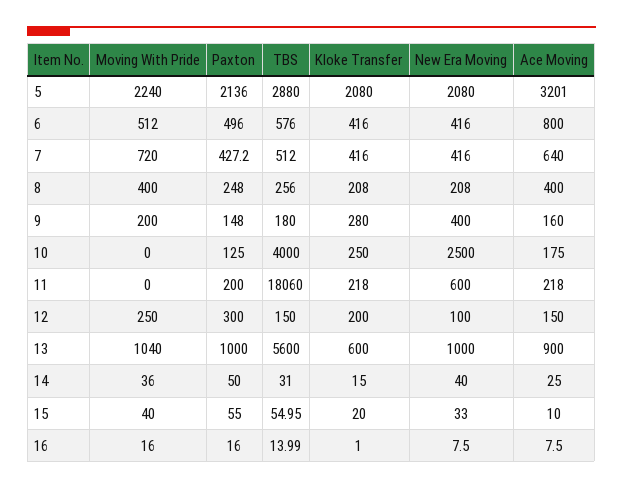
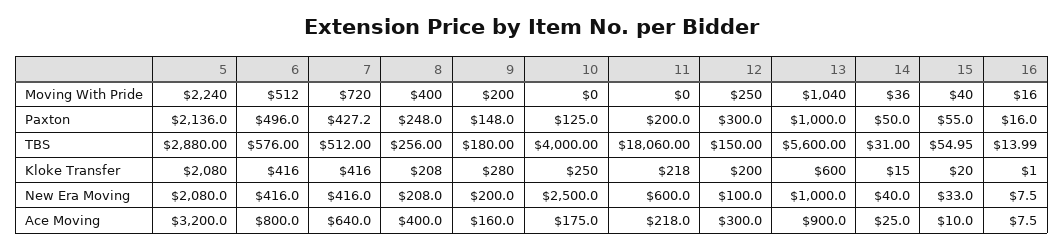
Ace Moving, 5: 3201 -> 3200
New Era Moving, 9: 400 -> 200
Ace Moving, 12: 150 -> 300

